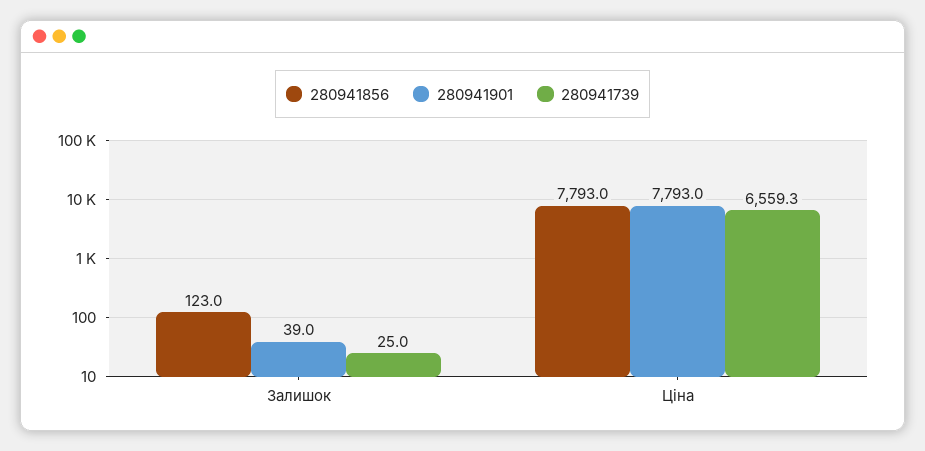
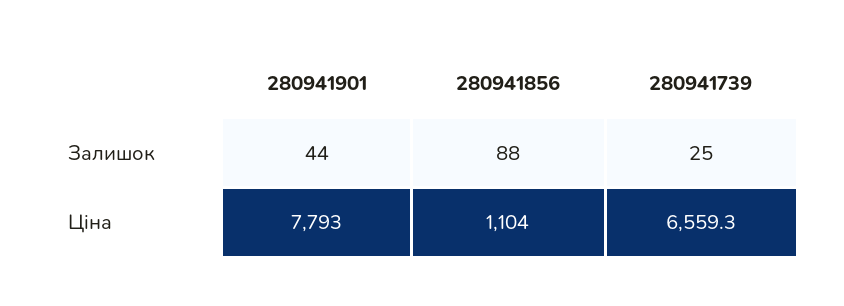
280941856, Залишок: 123 -> 88
280941901, Залишок: 39 -> 44
280941856, Ціна: 7793 -> 1104

